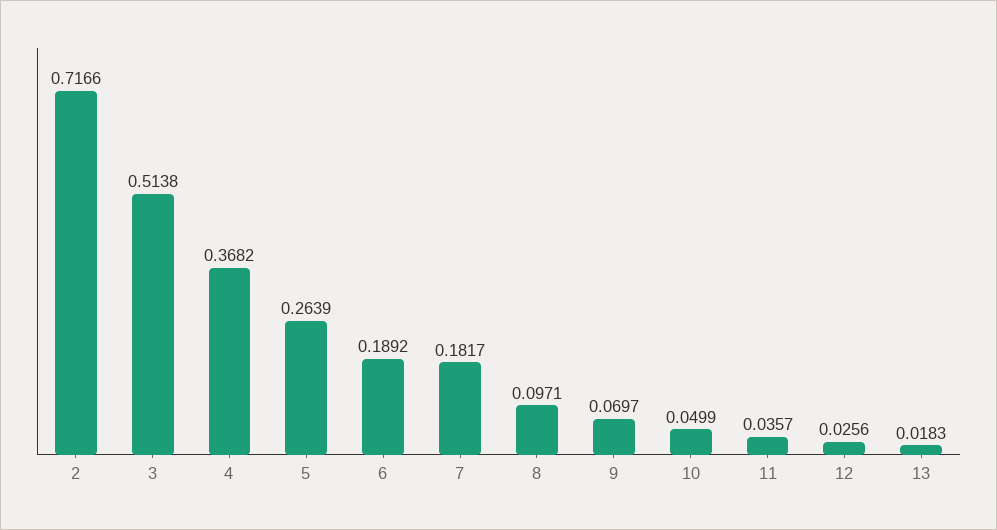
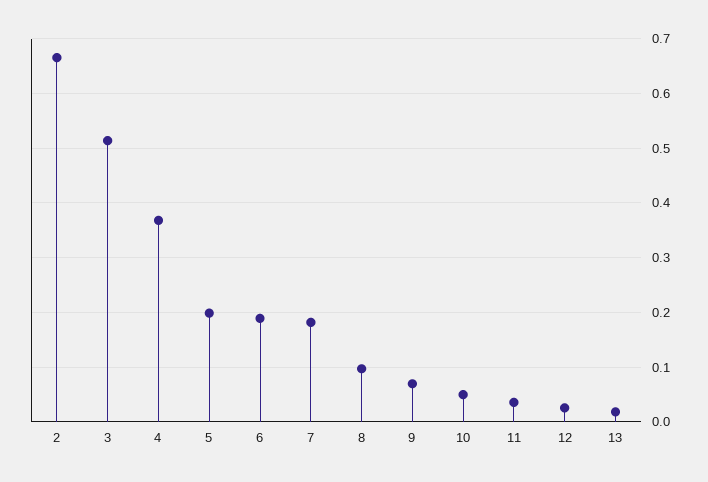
2: 0.7166 -> 0.66
5: 0.2639 -> 0.2

